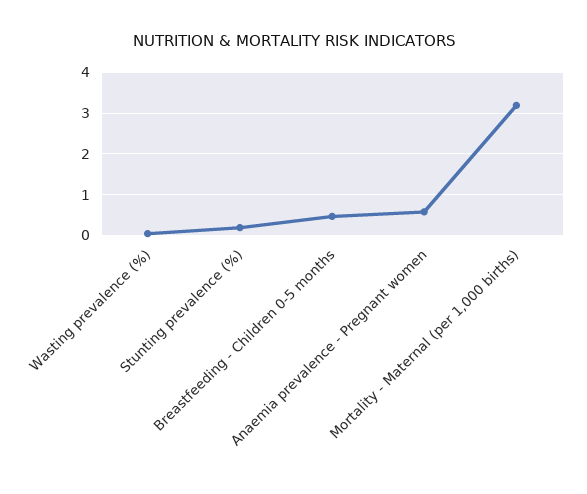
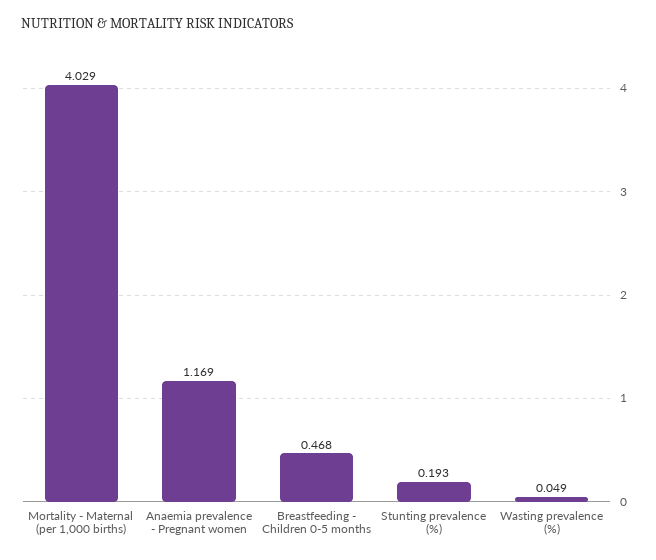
Anaemia prevalence - Pregnant women: 0.6 -> 1.169
Mortality - Maternal (per 1,000 births): 3.2 -> 4.029

